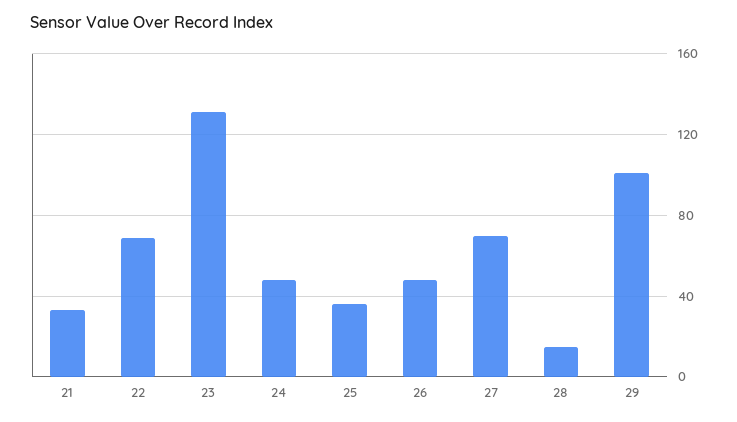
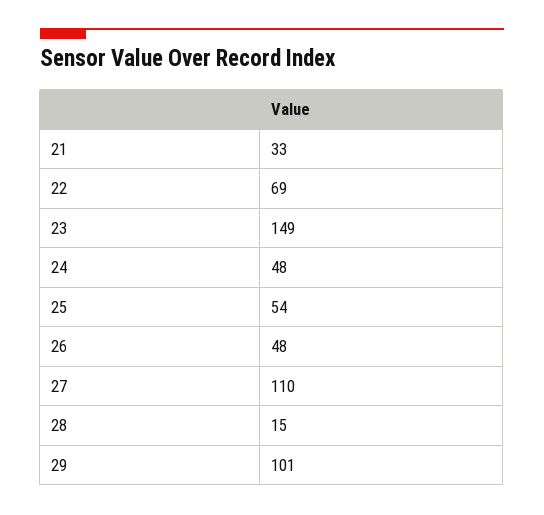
23: 130 -> 149
25: 35 -> 54
27: 70 -> 110

